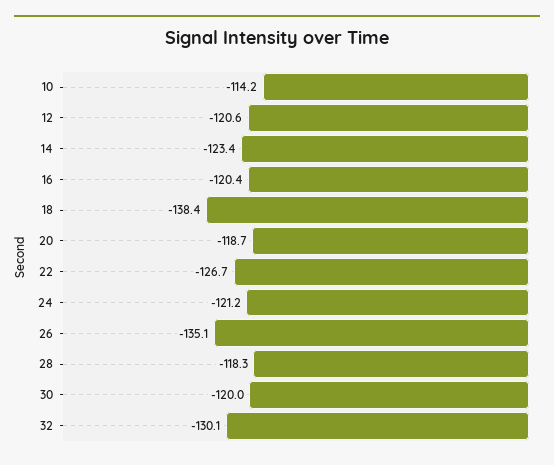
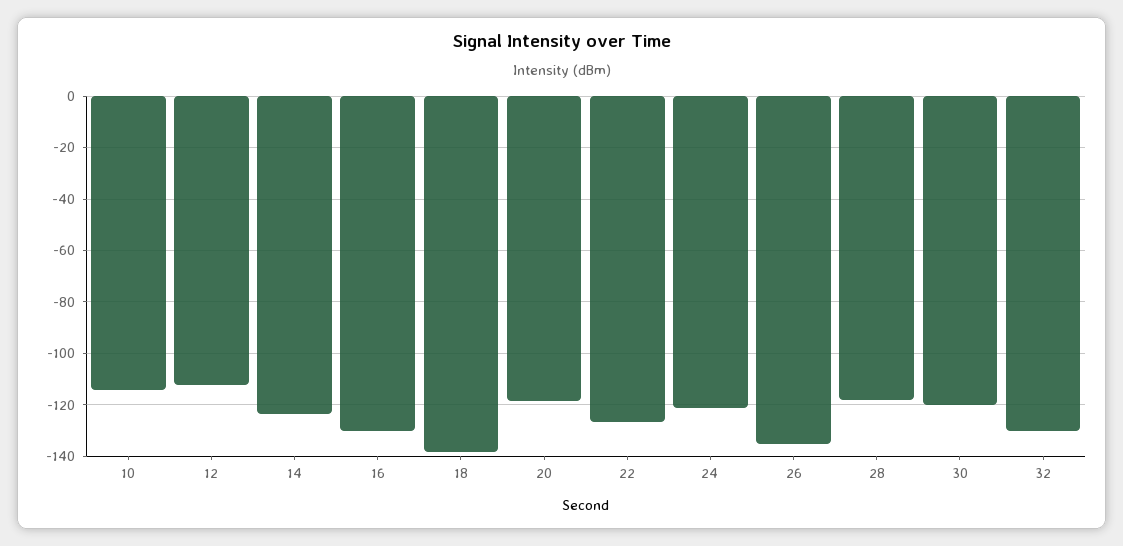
12: -120.6 -> -112.5
16: -120.4 -> -130

